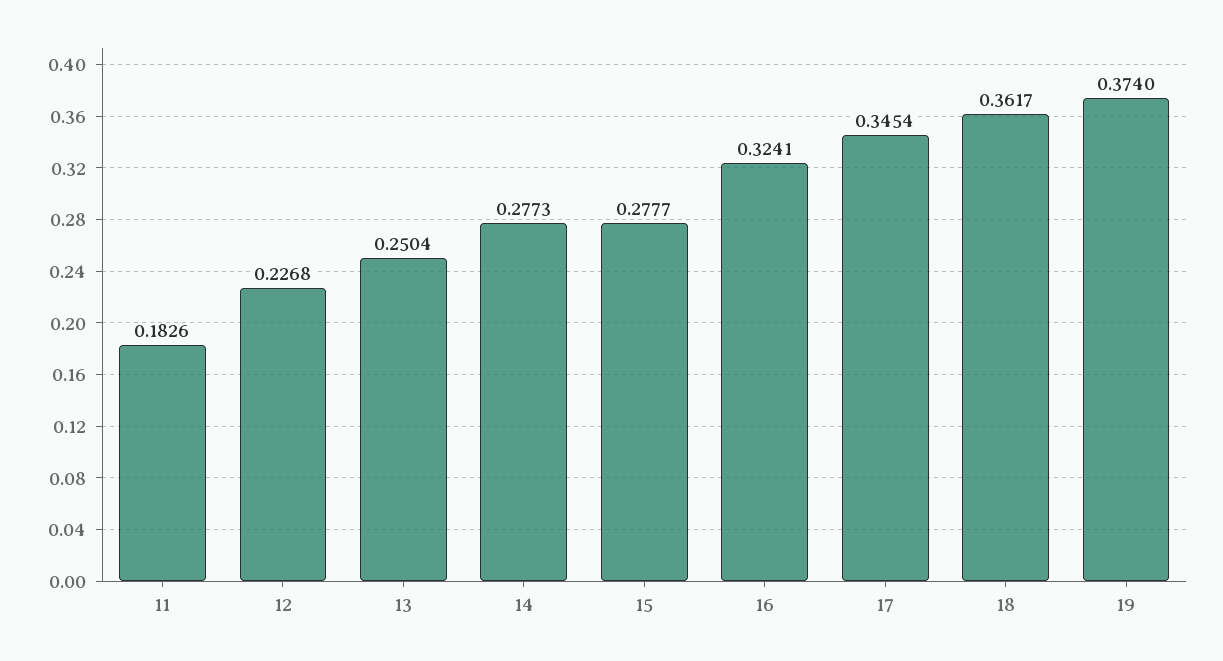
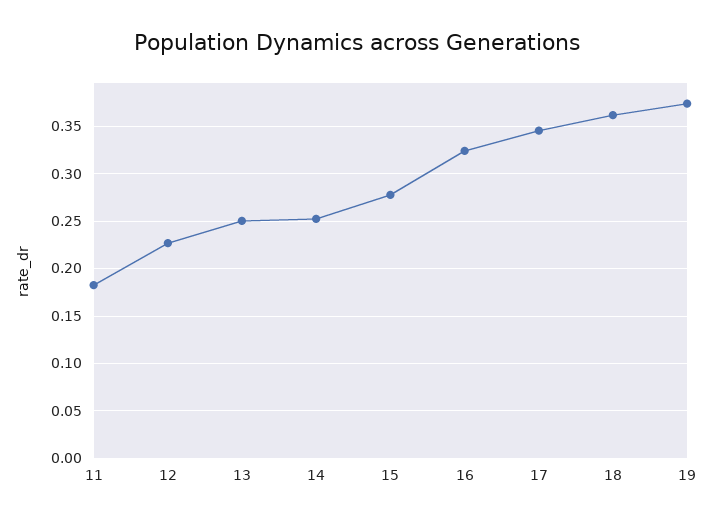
14: 0.2773 -> 0.25

